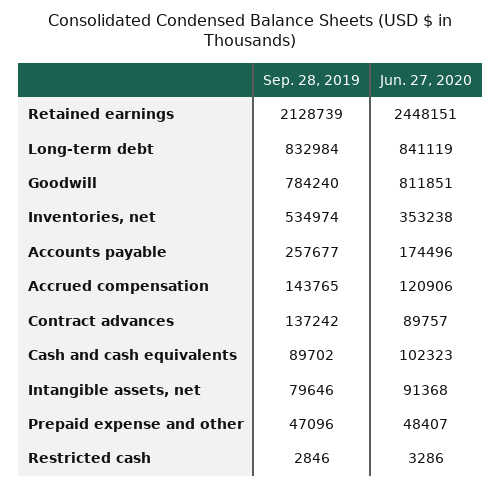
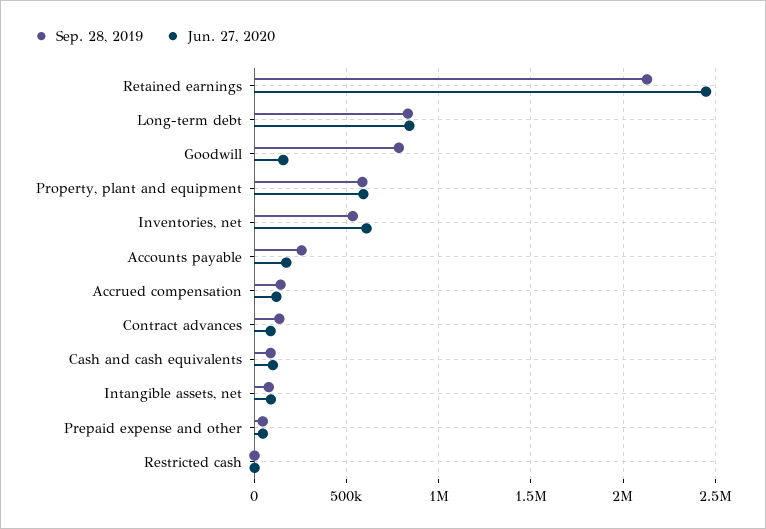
Jun. 27, 2020, Goodwill: 811851 -> 150000
Jun. 27, 2020, Inventories, net: 353238 -> 600000
Sep. 28, 2019, Property, plant and equipment: none -> 600000
Jun. 27, 2020, Property, plant and equipment: none -> 600000

